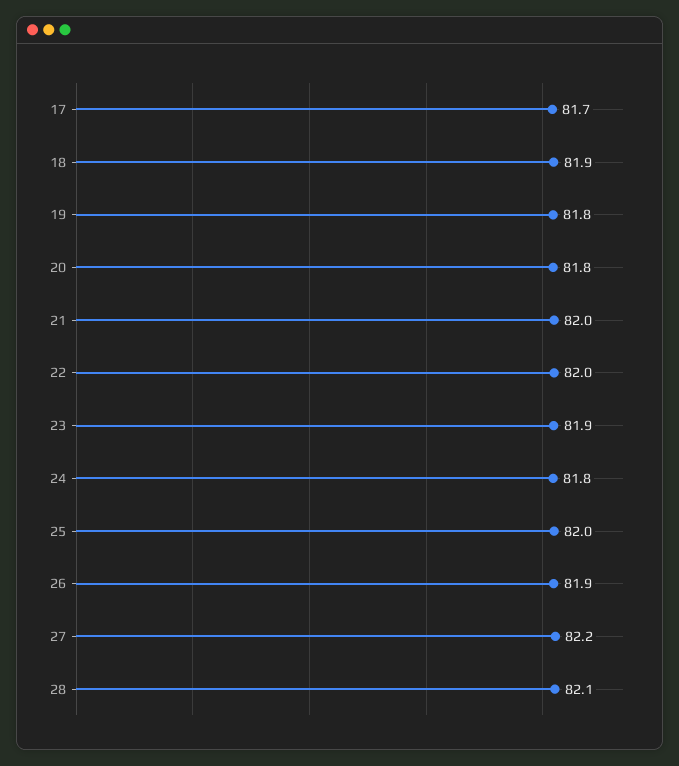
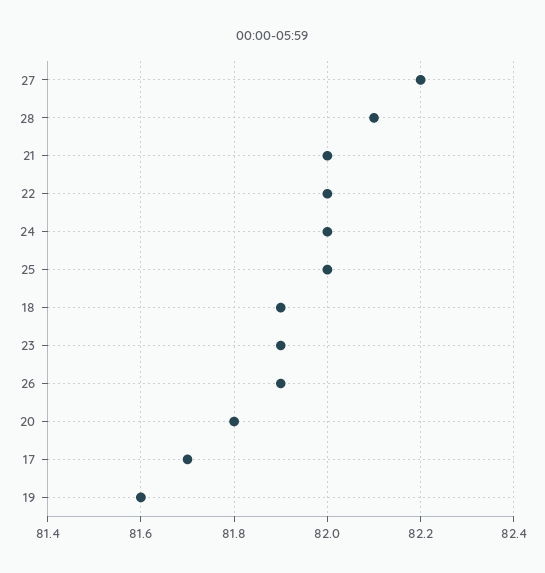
19: 81.8 -> 81.6
24: 81.8 -> 82

